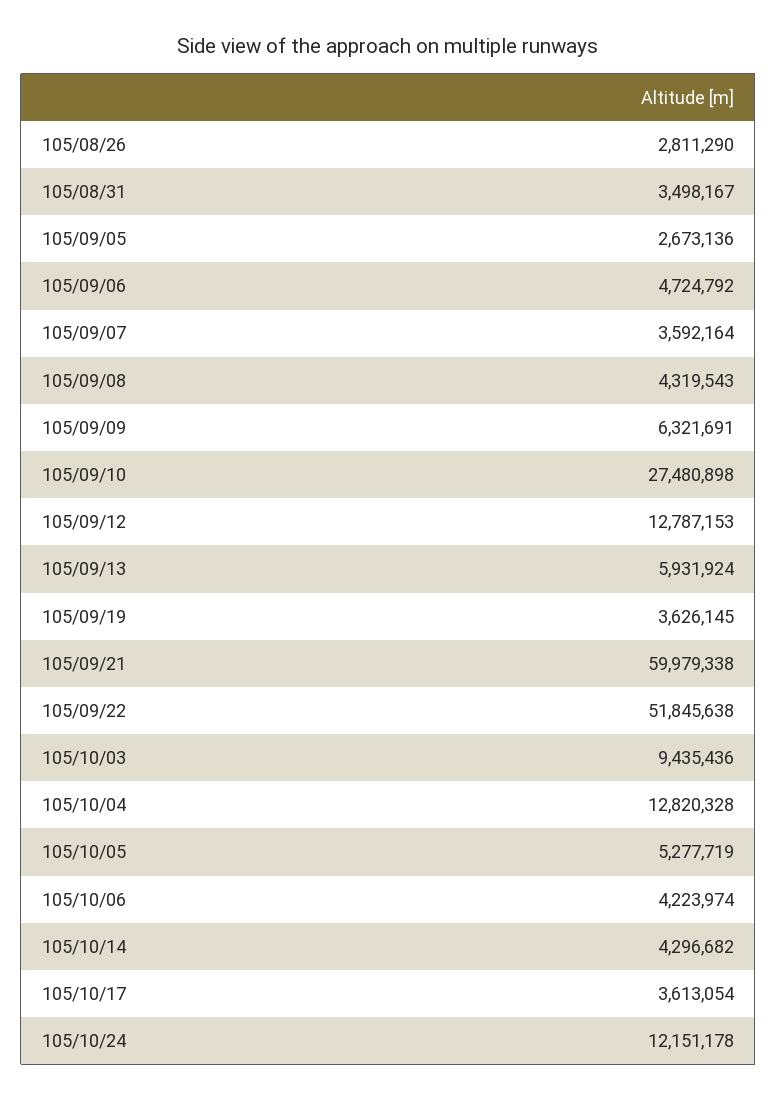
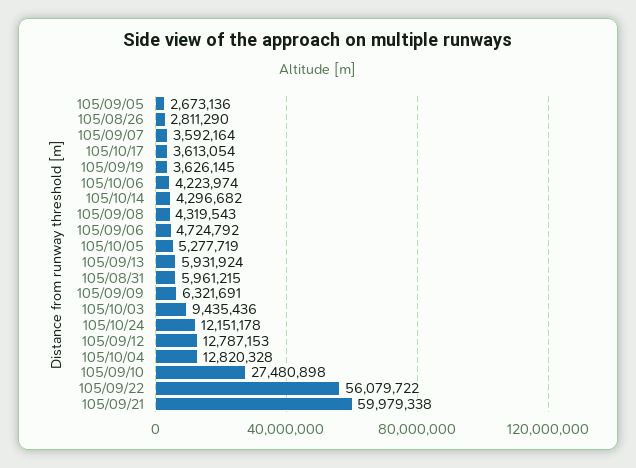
105/08/31: 3498167 -> 5961215
105/09/22: 51845638 -> 56079722

